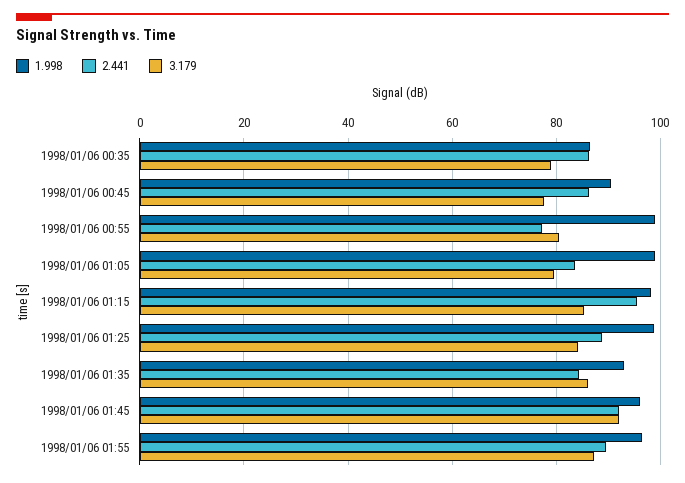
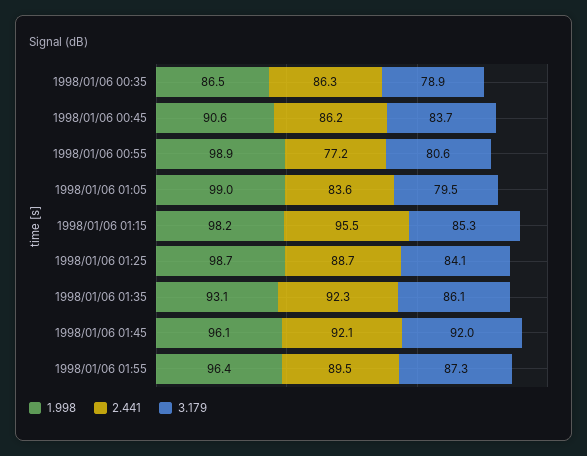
3.179, 1998/01/06 00:45: 78 -> 83.7
2.441, 1998/01/06 01:35: 84 -> 92.3

